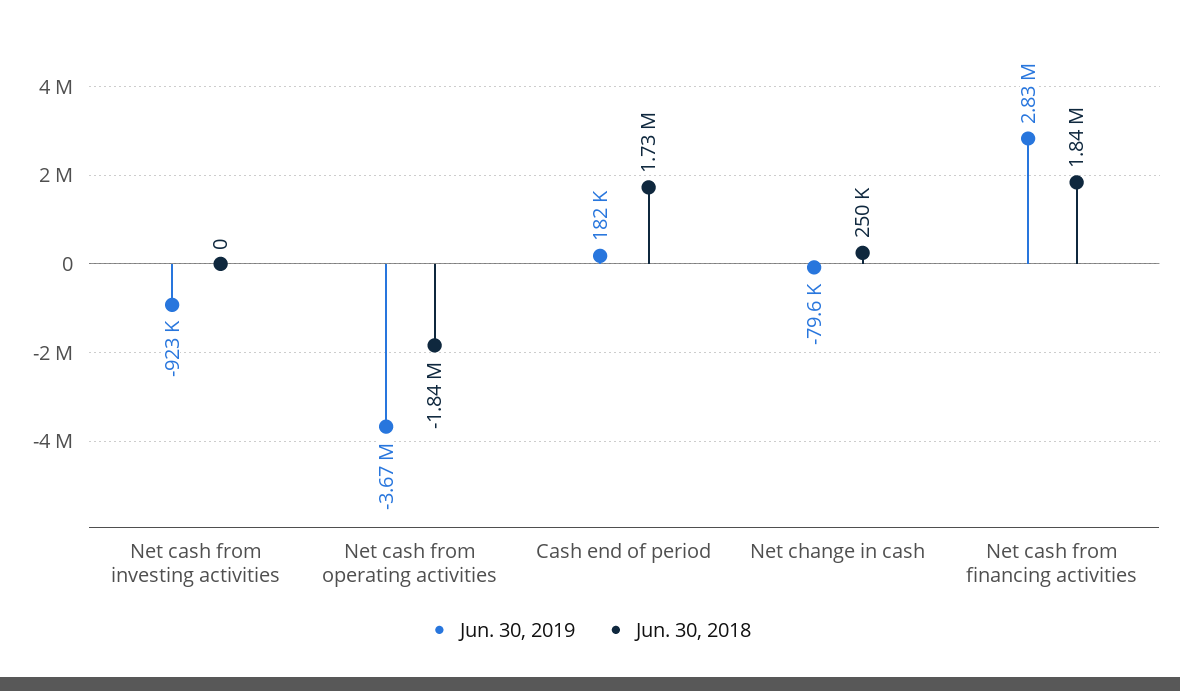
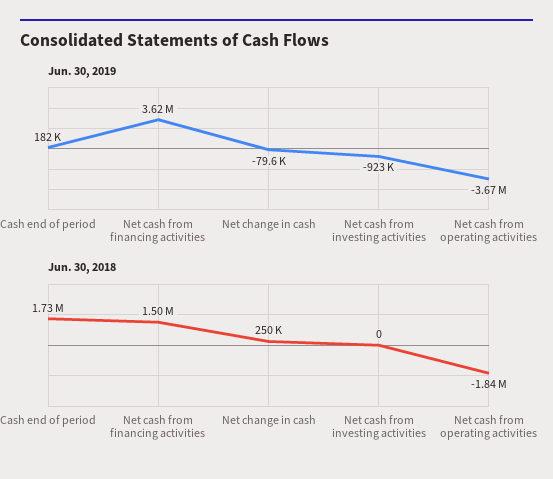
Jun. 30, 2019, Net cash from financing activities: 2830000 -> 3620000
Jun. 30, 2018, Net cash from financing activities: 1840000 -> 1500000

